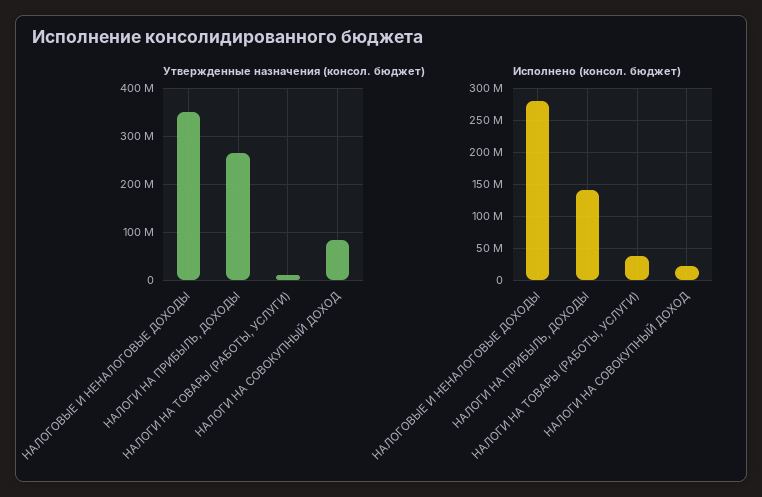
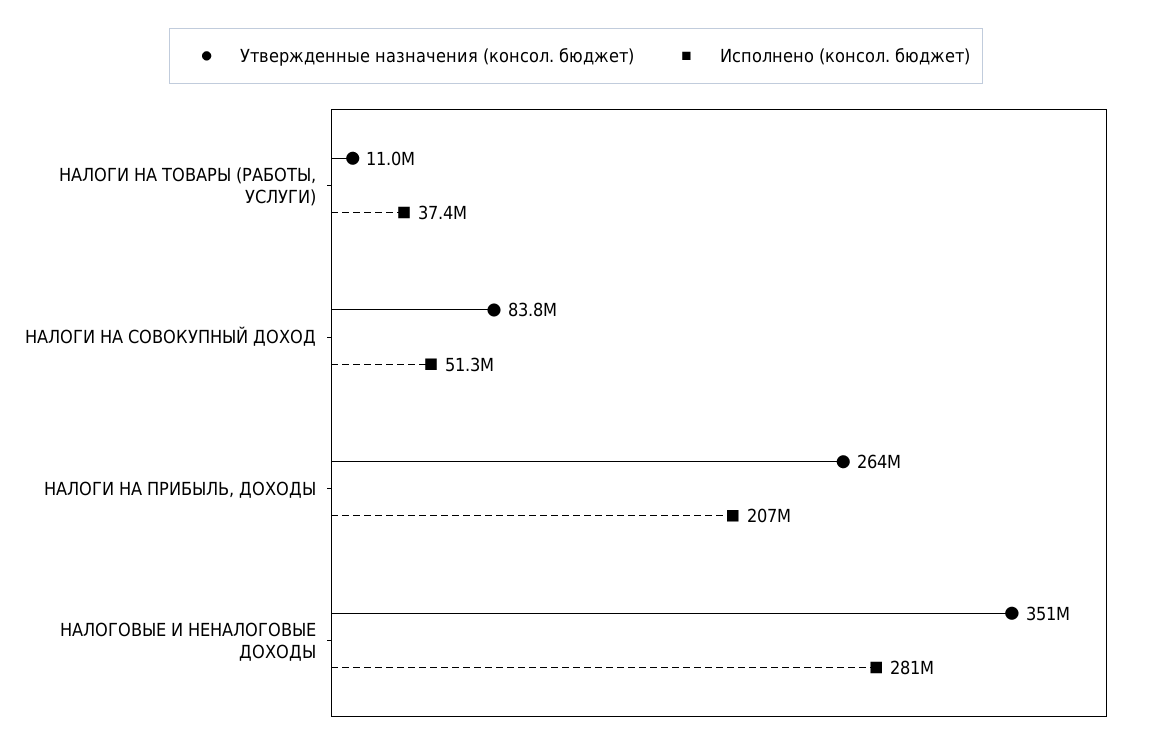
Исполнено (консол. бюджет), НАЛОГИ НА ПРИБЫЛЬ, ДОХОДЫ: 140000000 -> 207000000
Исполнено (консол. бюджет), НАЛОГИ НА СОВОКУПНЫЙ ДОХОД: 20000000 -> 51300000

